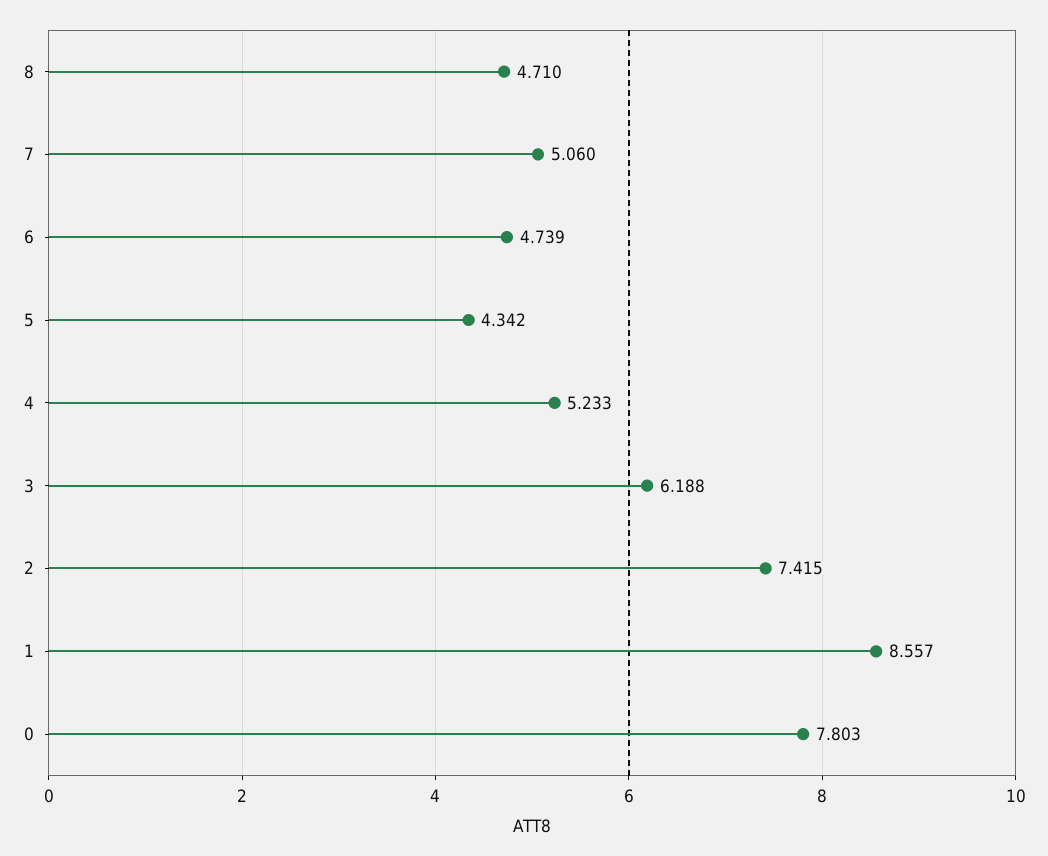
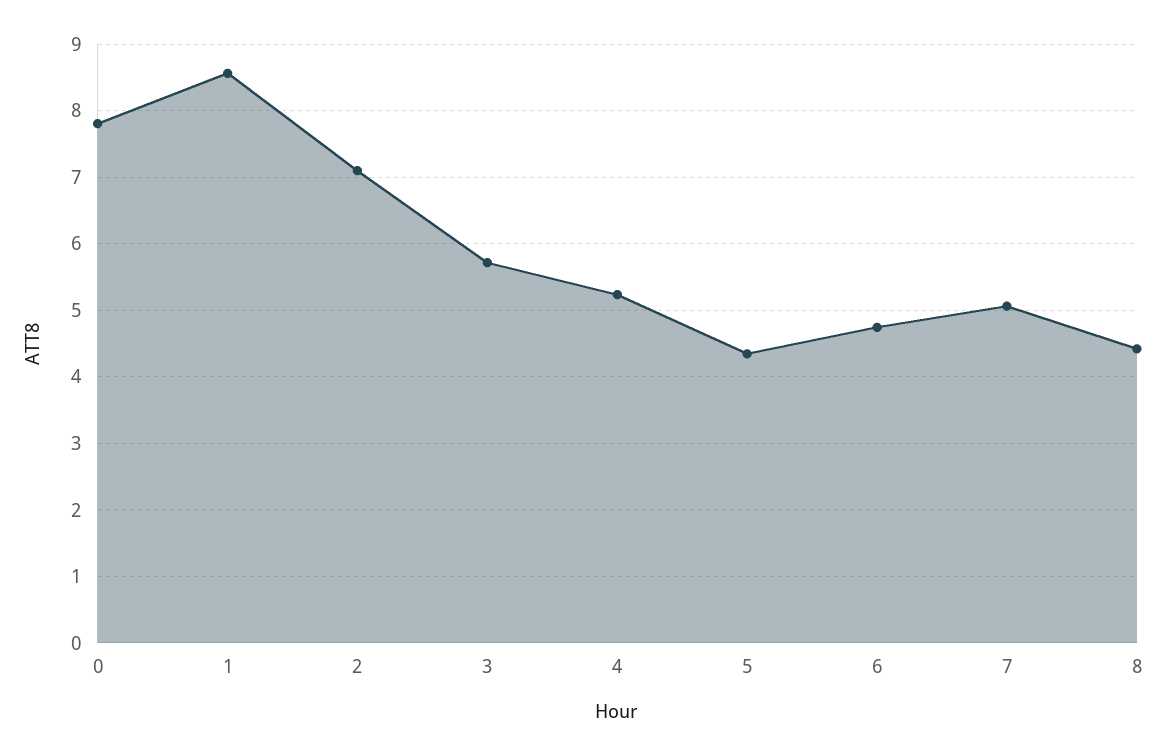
8: 4.71 -> 4.4
3: 6.188 -> 5.7
2: 7.415 -> 7.1

